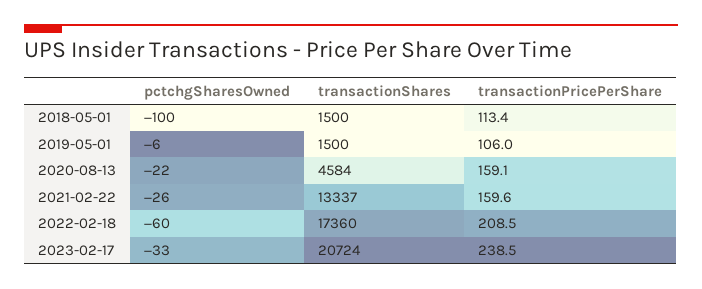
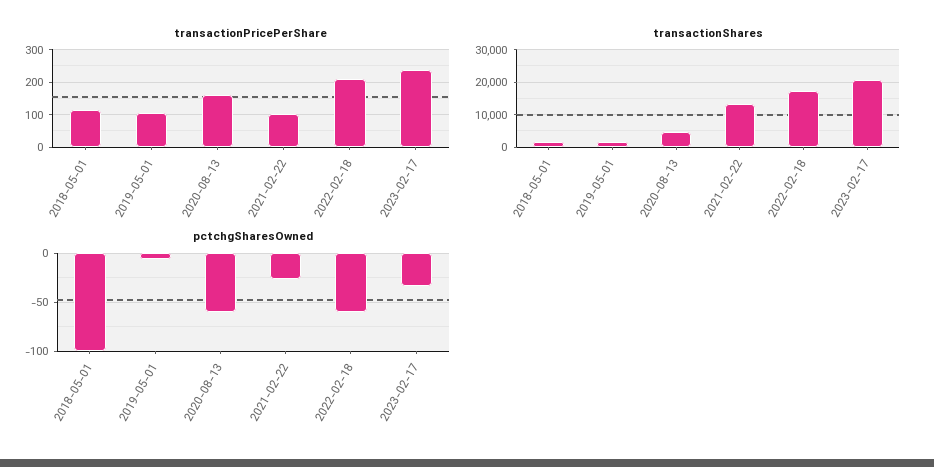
pctchgSharesOwned, 2020-08-13: -22 -> -60
transactionPricePerShare, 2021-02-22: 159.6 -> 100

